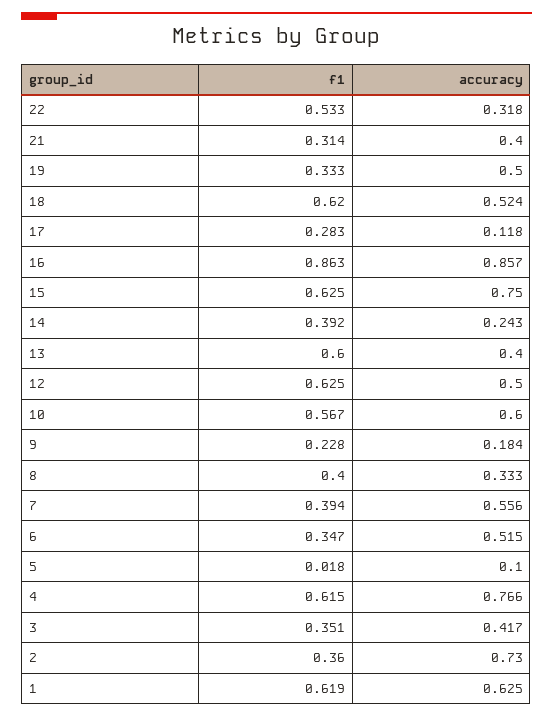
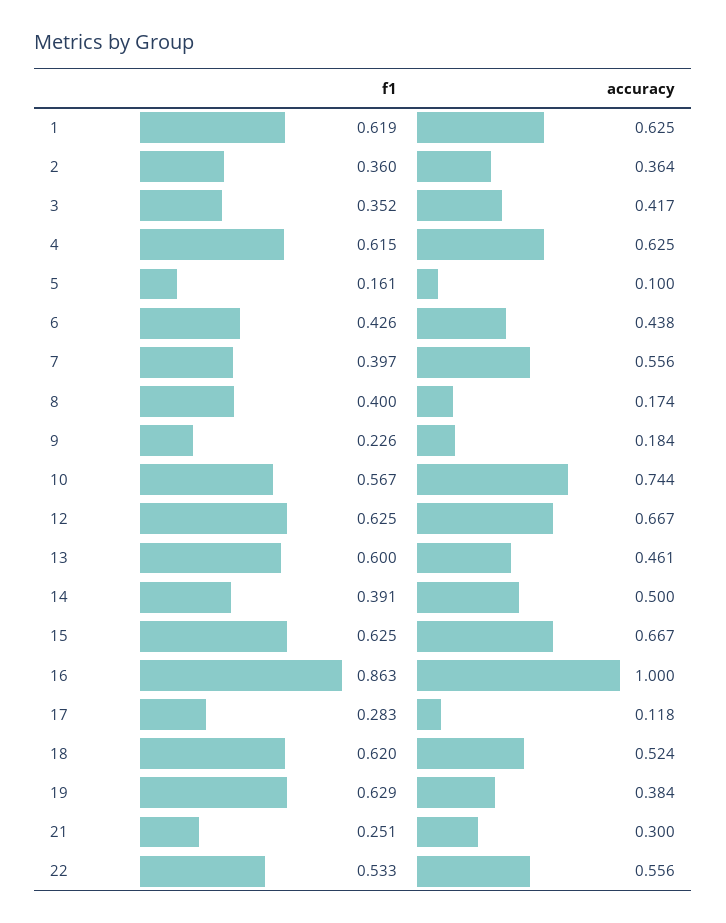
accuracy, 22: 0.318 -> 0.556
f1, 21: 0.314 -> 0.251
accuracy, 21: 0.4 -> 0.3
f1, 19: 0.333 -> 0.629
accuracy, 19: 0.5 -> 0.384
accuracy, 16: 0.857 -> 1
accuracy, 15: 0.75 -> 0.667
f1, 14: 0.392 -> 0.391
accuracy, 14: 0.243 -> 0.5
accuracy, 13: 0.4 -> 0.461
accuracy, 12: 0.5 -> 0.667
accuracy, 10: 0.6 -> 0.744
f1, 9: 0.228 -> 0.226
accuracy, 8: 0.333 -> 0.174
f1, 7: 0.394 -> 0.397
f1, 6: 0.347 -> 0.426
accuracy, 6: 0.515 -> 0.438
f1, 5: 0.018 -> 0.161
accuracy, 4: 0.766 -> 0.625
f1, 3: 0.351 -> 0.352
accuracy, 2: 0.73 -> 0.364

